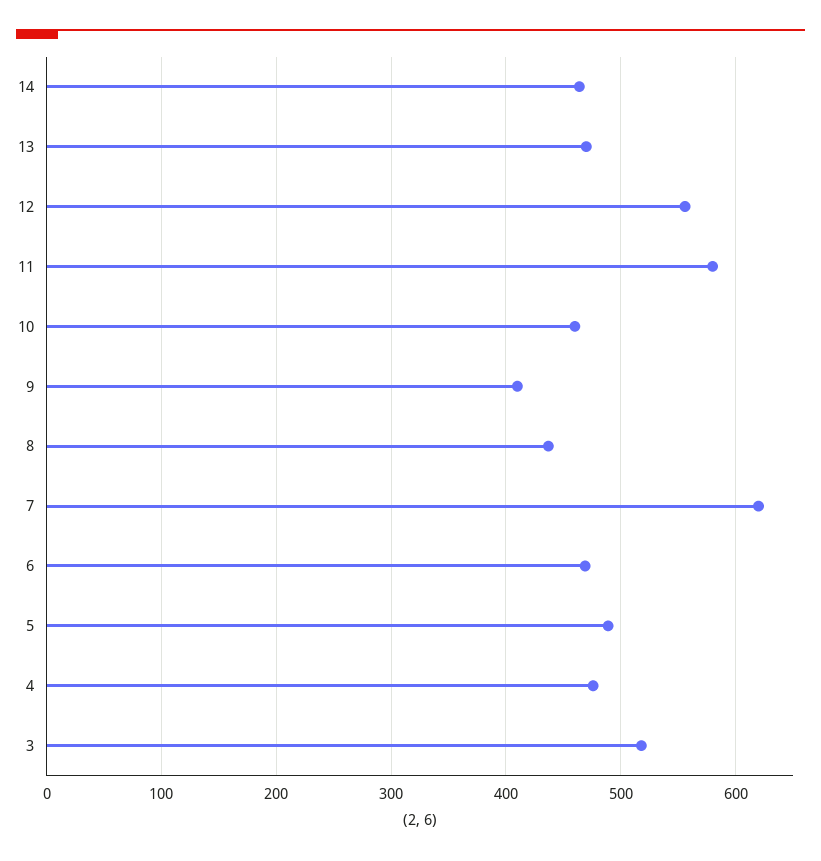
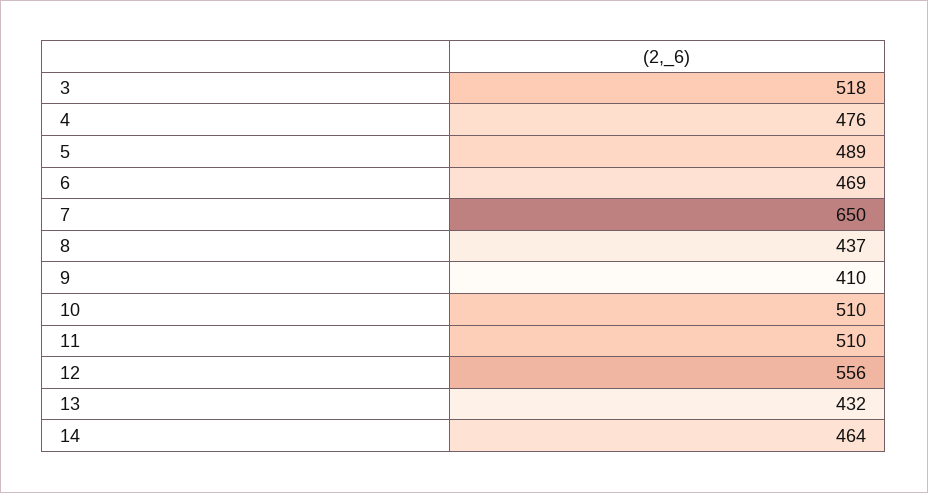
13: 470 -> 432
11: 580 -> 510
10: 460 -> 510
7: 620 -> 650

